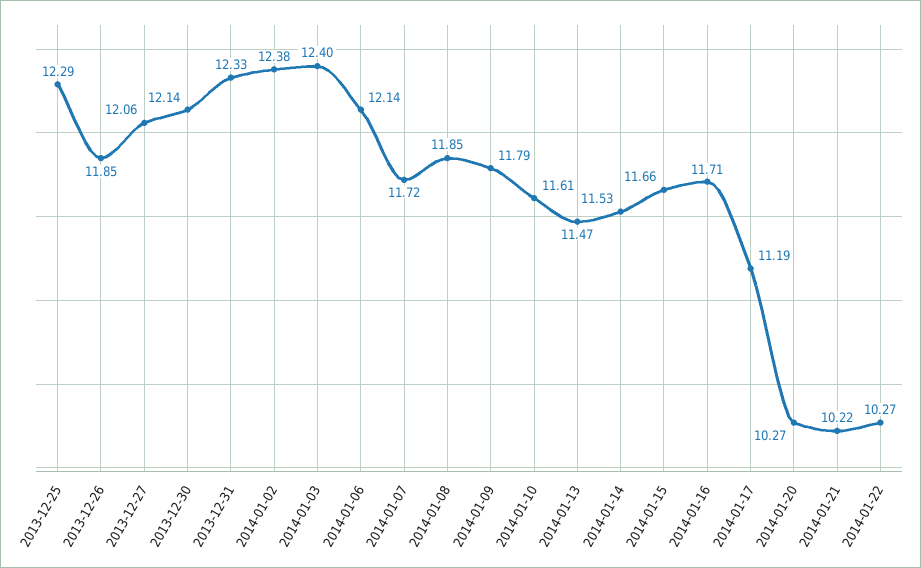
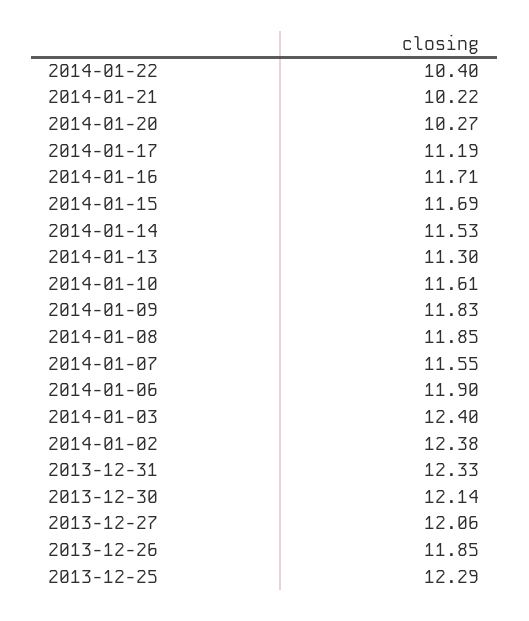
2014-01-06: 12.14 -> 11.9
2014-01-07: 11.72 -> 11.55
2014-01-09: 11.79 -> 11.83
2014-01-13: 11.47 -> 11.3
2014-01-15: 11.66 -> 11.69
2014-01-22: 10.27 -> 10.4

